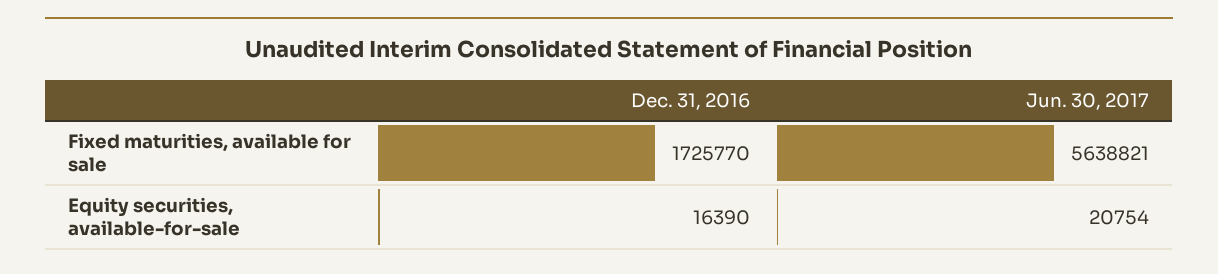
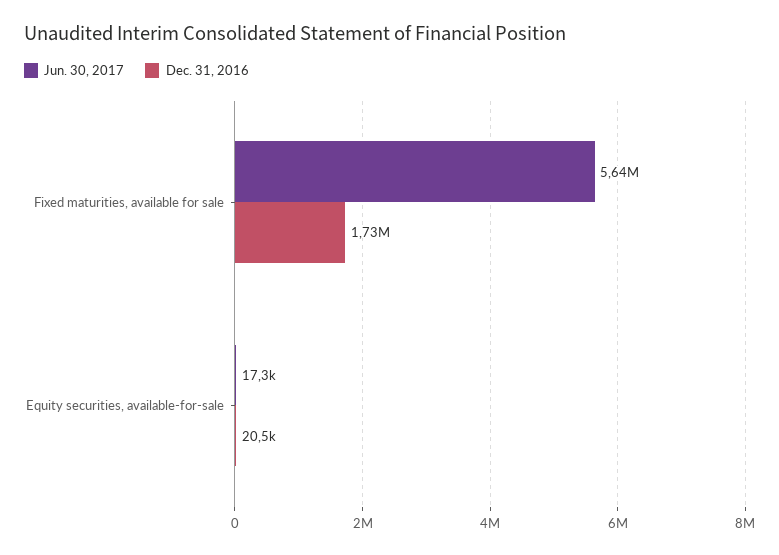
Dec. 31, 2016, Equity securities, available-for-sale: 16390 -> 20500
Jun. 30, 2017, Equity securities, available-for-sale: 20754 -> 17300

